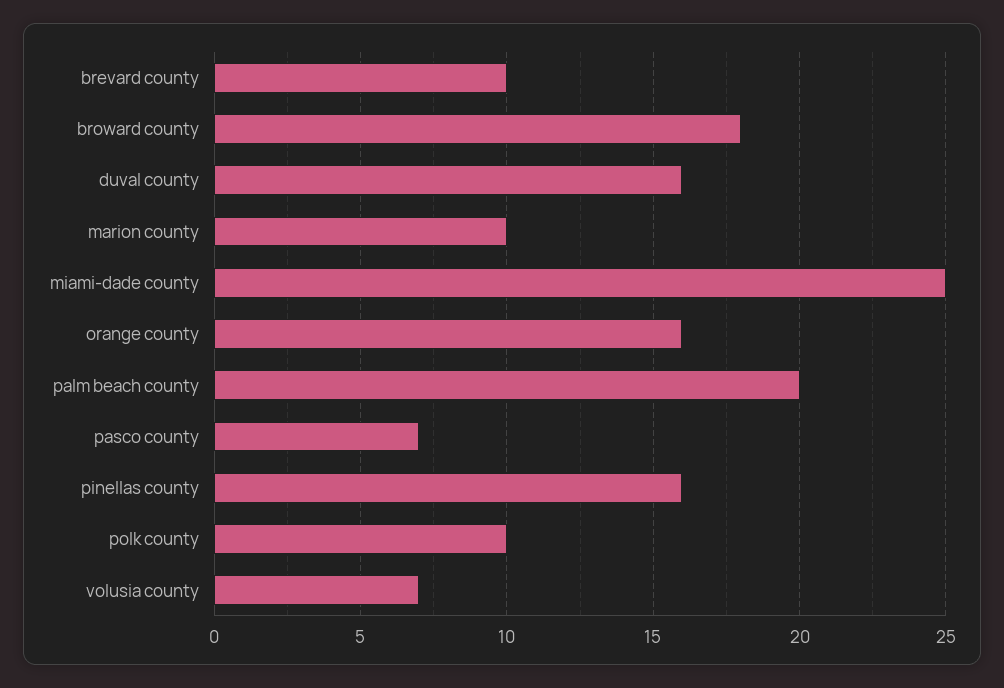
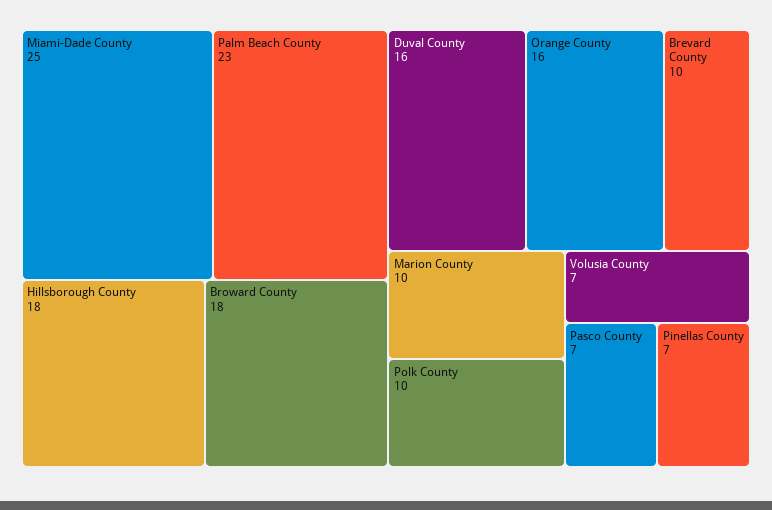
palm beach county: 20 -> 23
pinellas county: 16 -> 7
Hillsborough County: none -> 18

